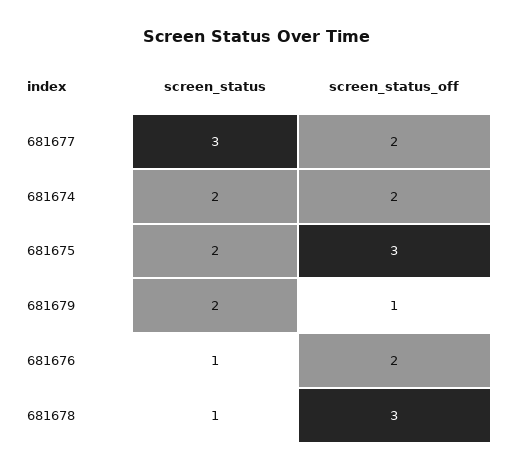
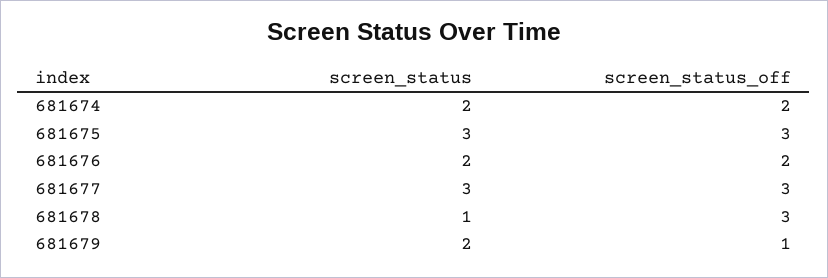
screen_status_off, 681677: 2 -> 3
screen_status, 681675: 2 -> 3
screen_status, 681676: 1 -> 2

